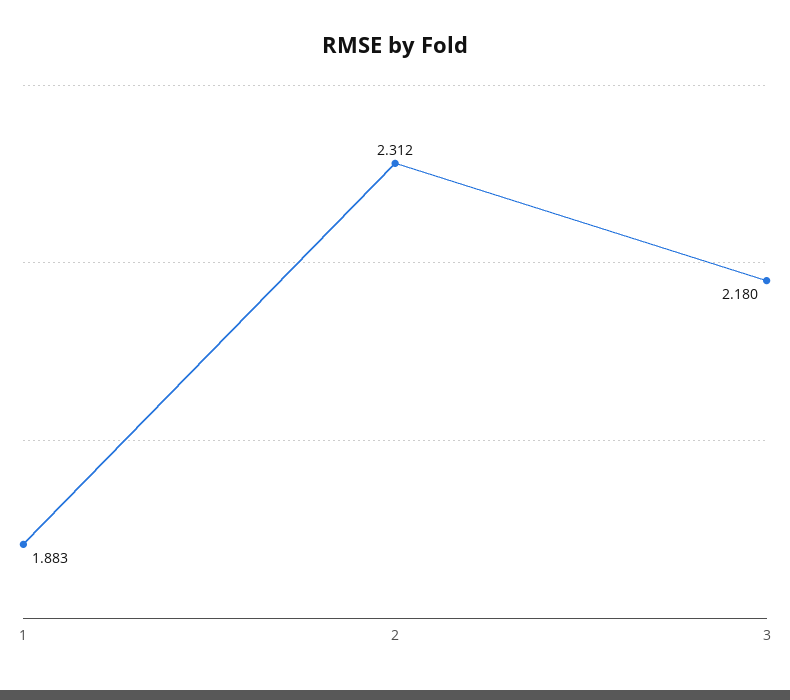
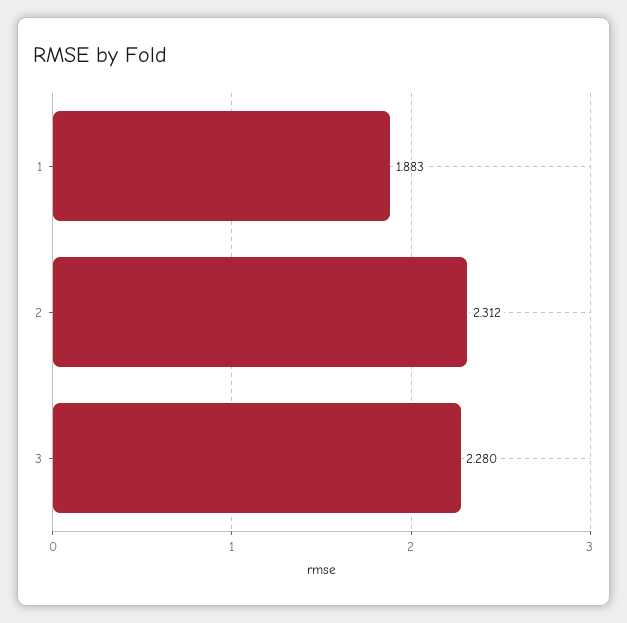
3: 2.18 -> 2.28

